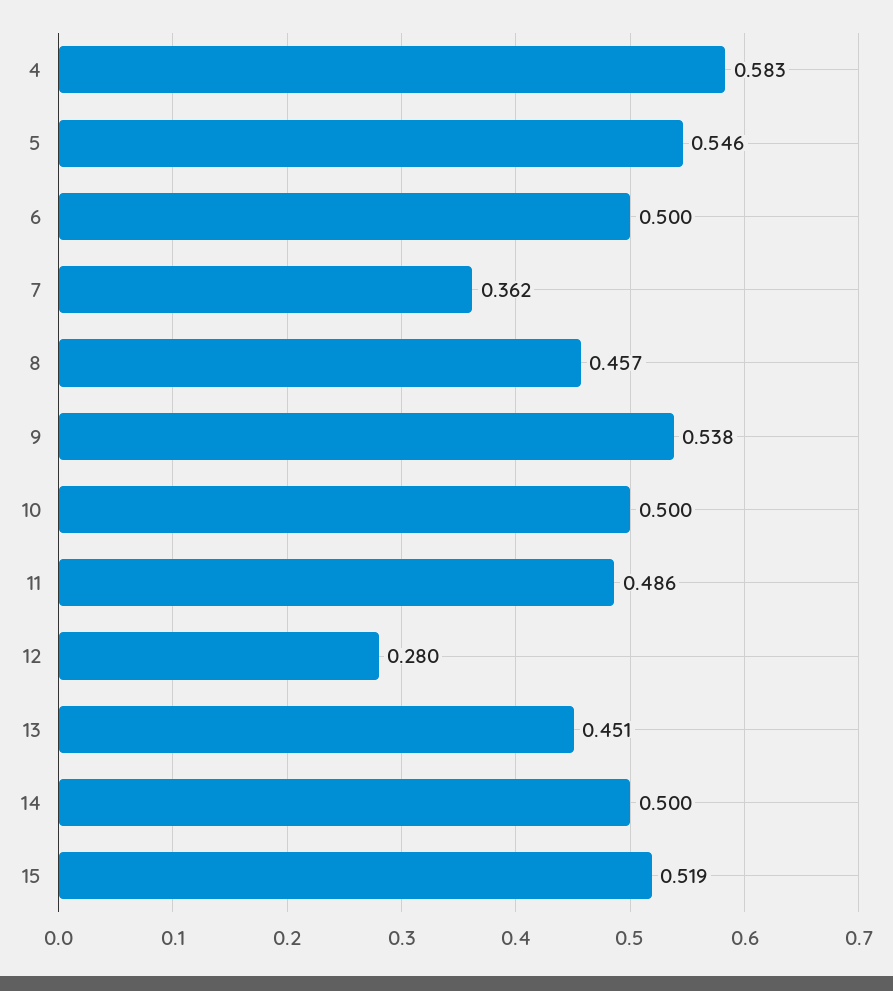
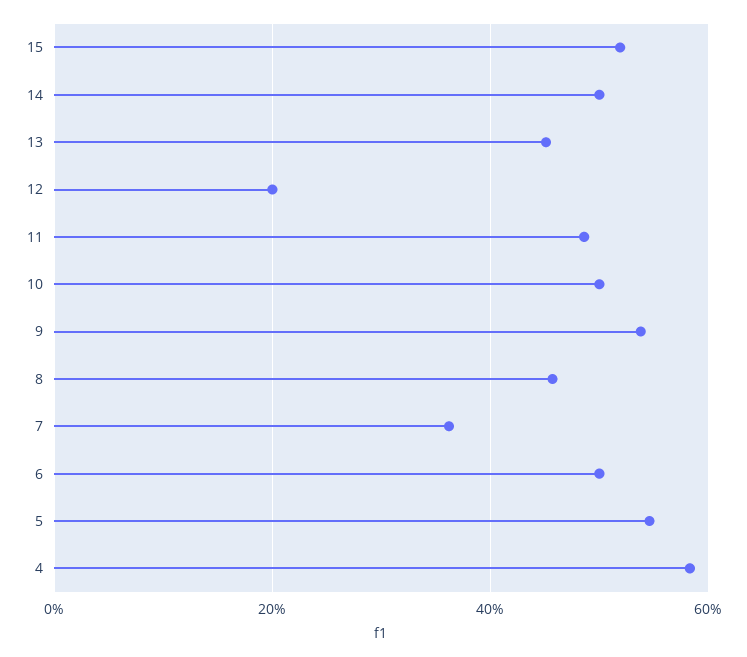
12: 0.28 -> 0.2

